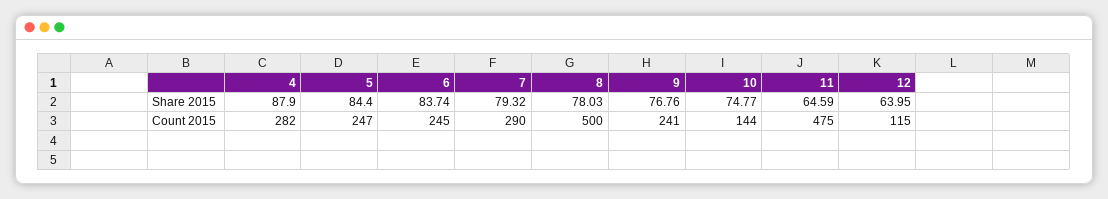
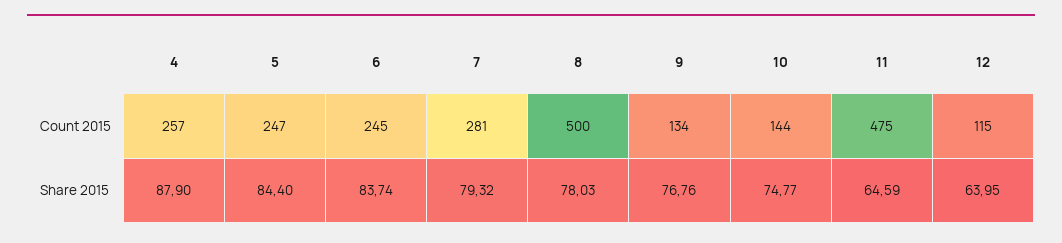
4, Count 2015: 282 -> 257
7, Count 2015: 290 -> 281
9, Count 2015: 241 -> 134

